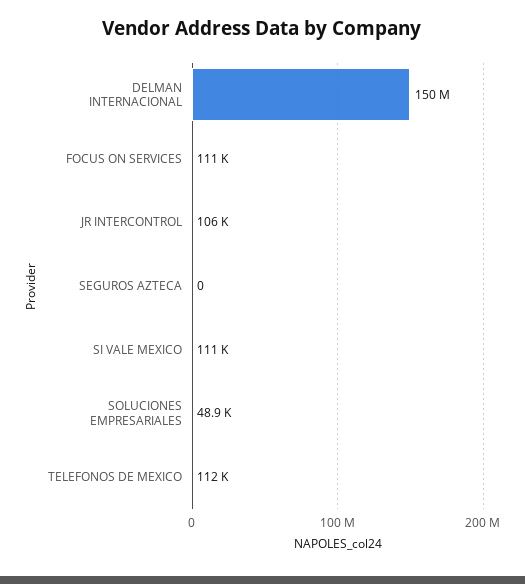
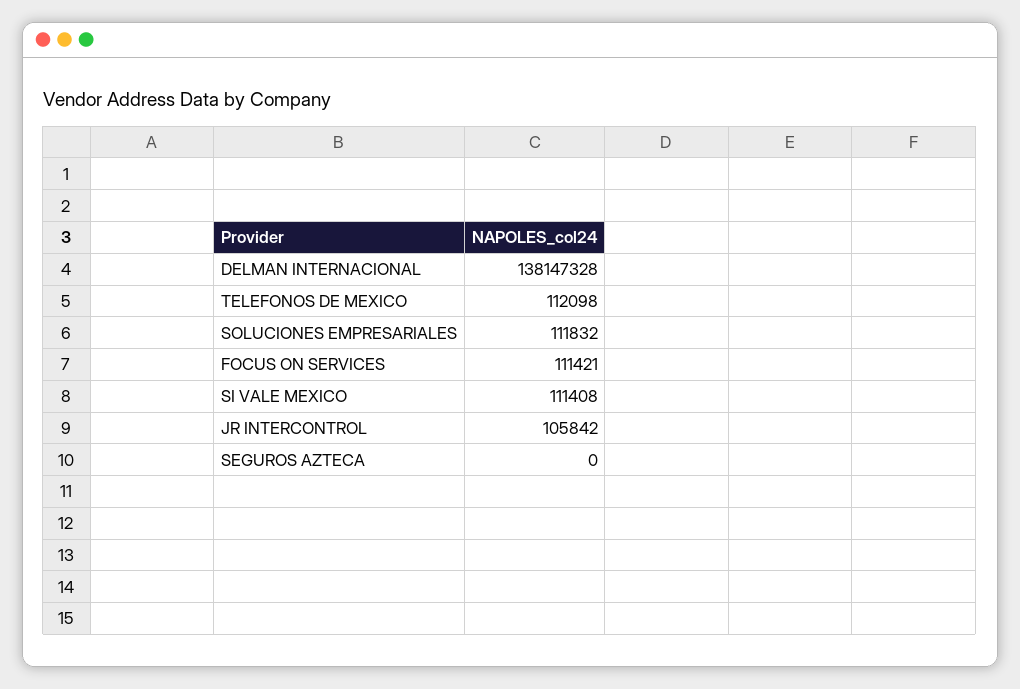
DELMAN INTERNACIONAL: 150000000 -> 138147328
SOLUCIONES EMPRESARIALES: 48900 -> 111832

